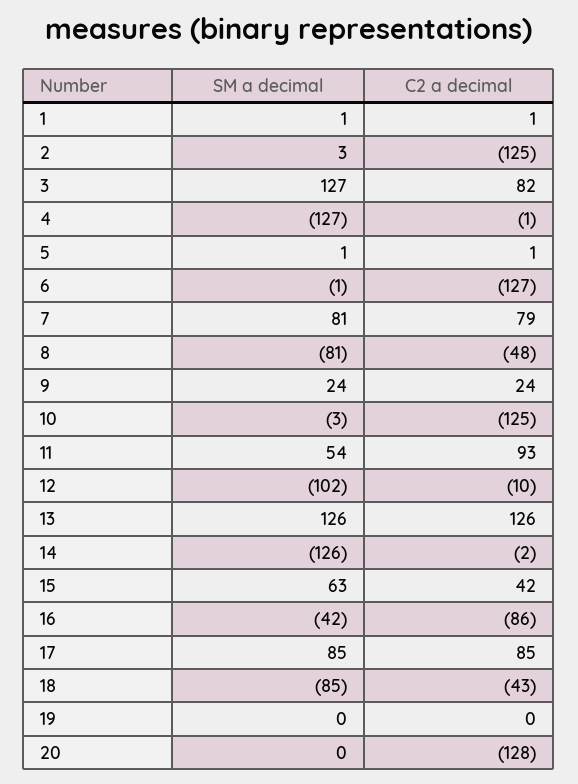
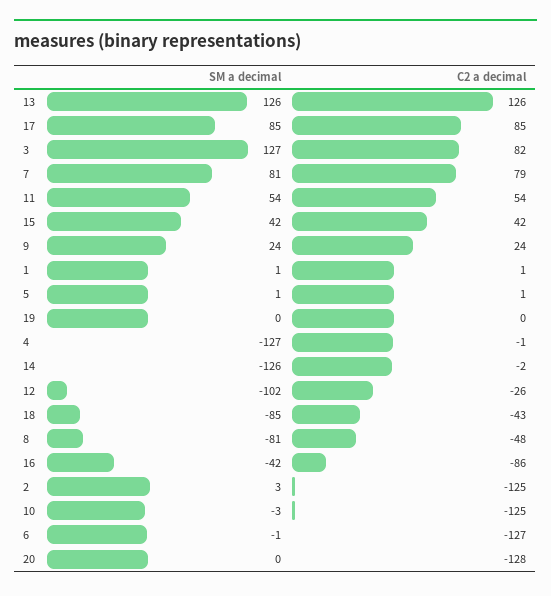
C2 a decimal, 11: 93 -> 54
C2 a decimal, 12: -10 -> -26
SM a decimal, 15: 63 -> 42

